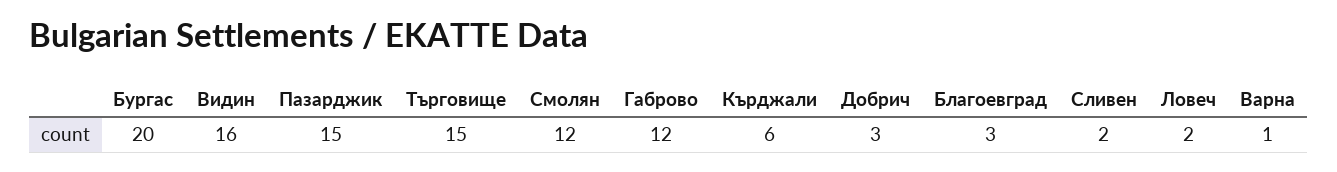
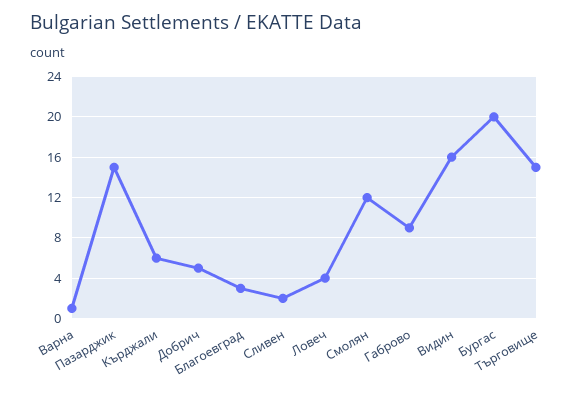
Габрово: 12 -> 9
Добрич: 3 -> 5
Ловеч: 2 -> 4

